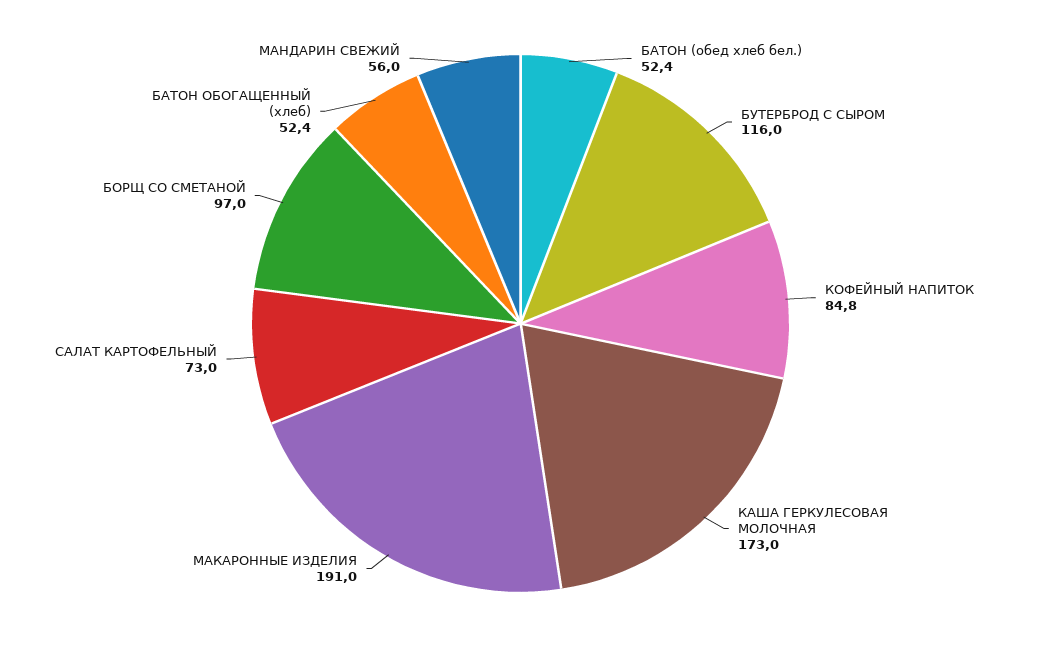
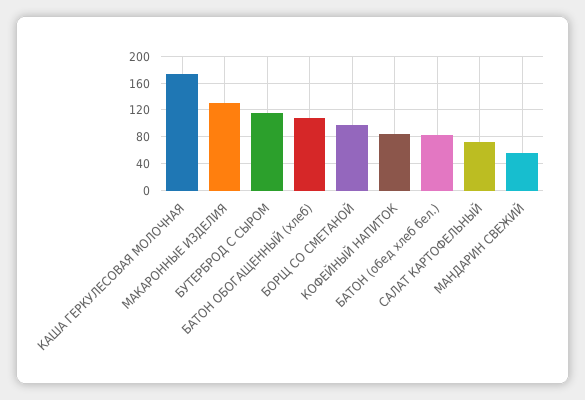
БАТОН (обед хлеб бел.): 52.4 -> 80
МАКАРОННЫЕ ИЗДЕЛИЯ: 191 -> 130
БАТОН ОБОГАЩЕННЫЙ (хлеб): 52.4 -> 110

